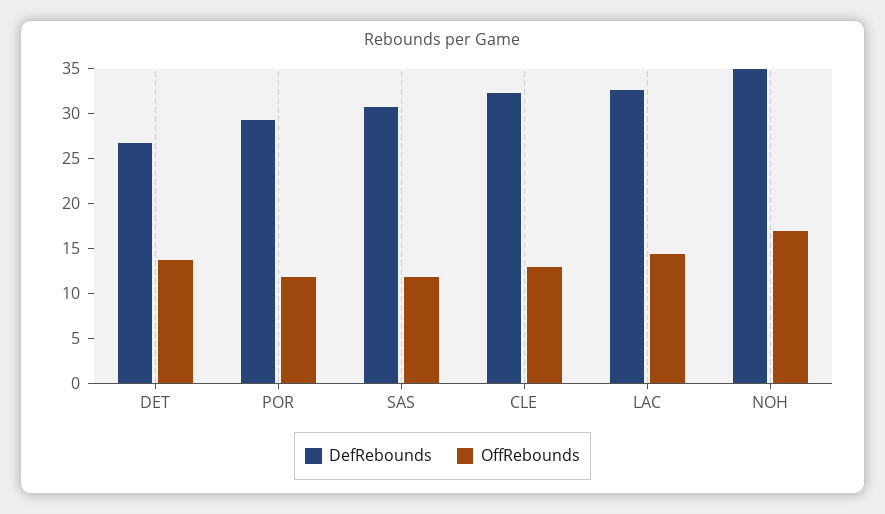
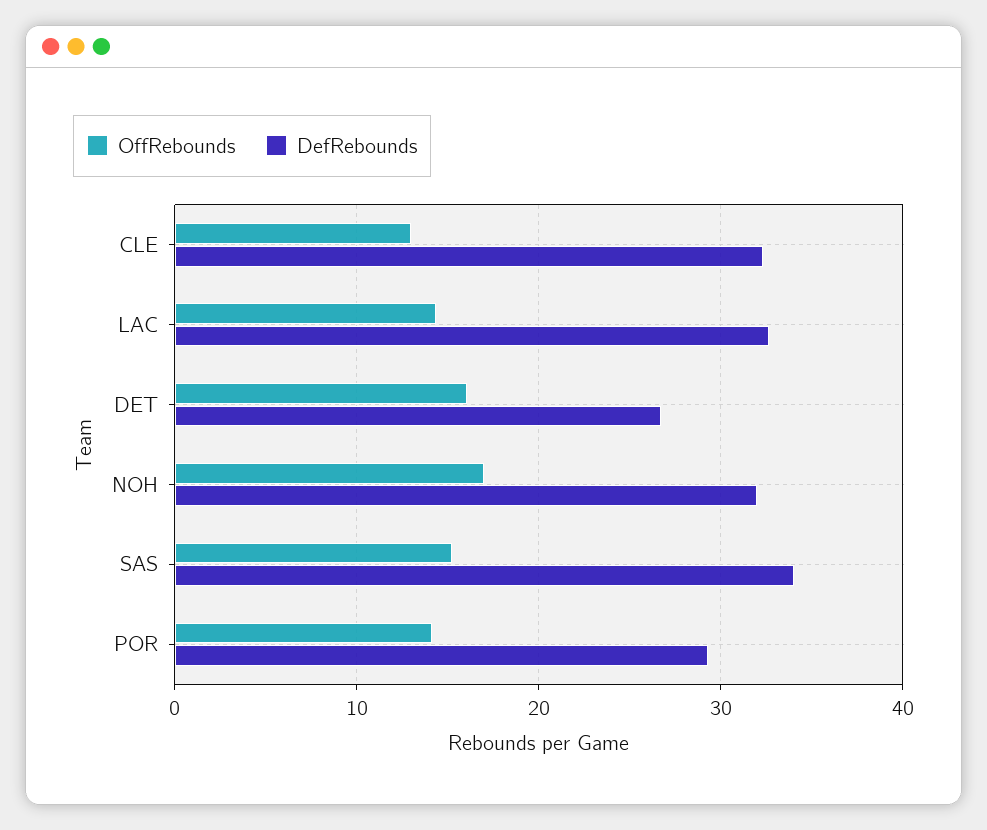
OffRebounds, DET: 14 -> 16
OffRebounds, POR: 12 -> 14
DefRebounds, SAS: 31 -> 34
OffRebounds, SAS: 12 -> 15
DefRebounds, NOH: 35 -> 32

